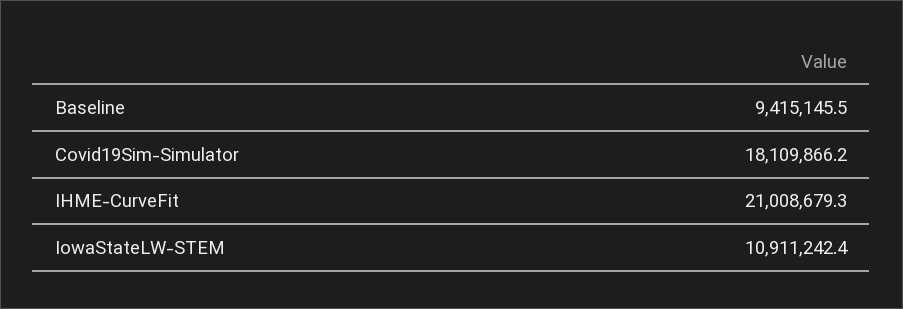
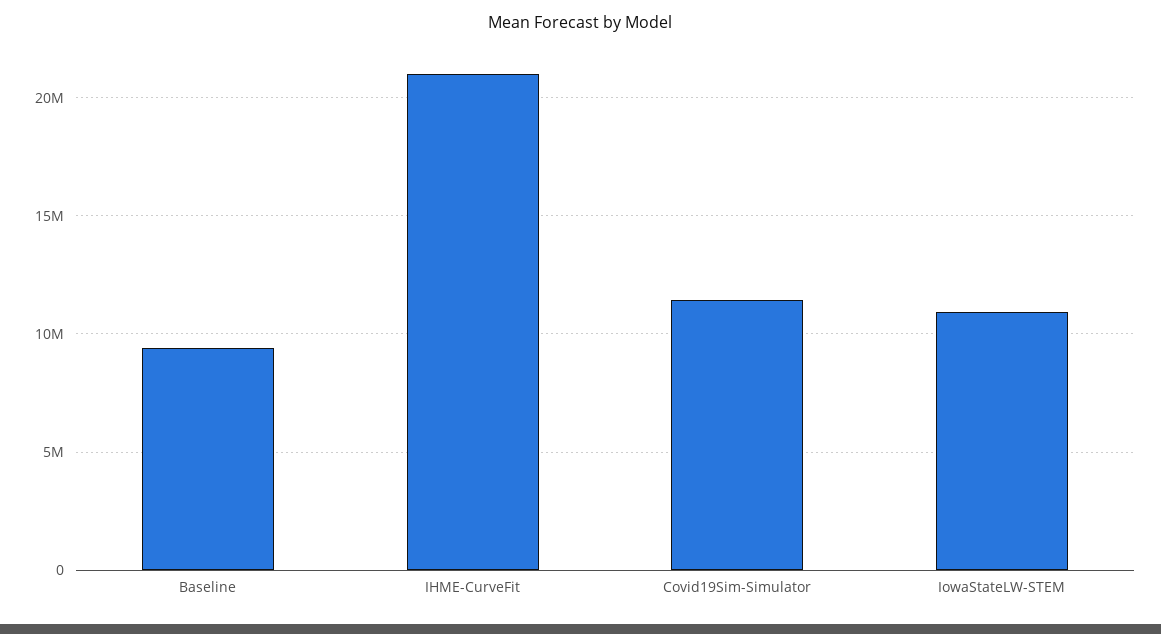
Covid19Sim-Simulator: 18109866.2 -> 11500000

